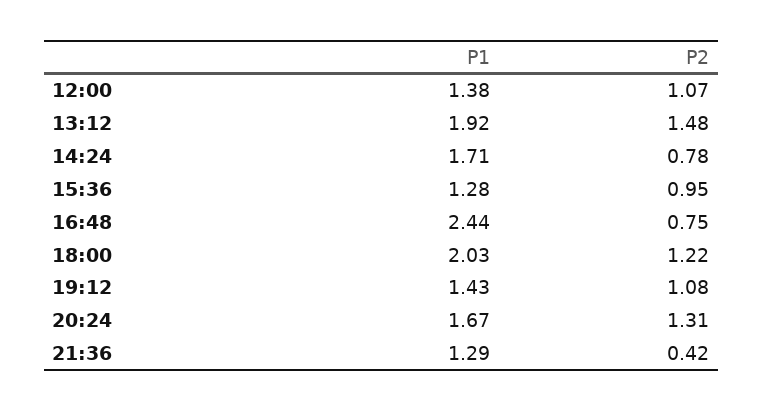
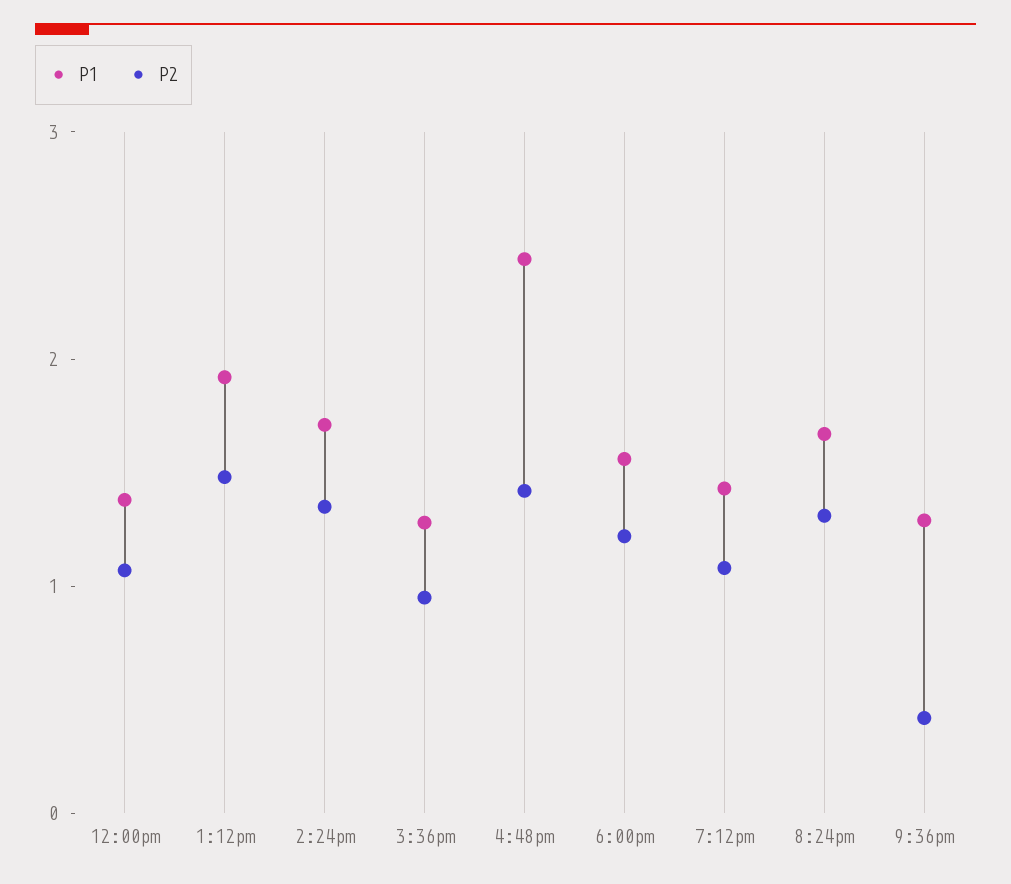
P2, 14:24: 0.78 -> 1.4
P2, 16:48: 0.75 -> 1.4
P1, 18:00: 2.03 -> 1.6

